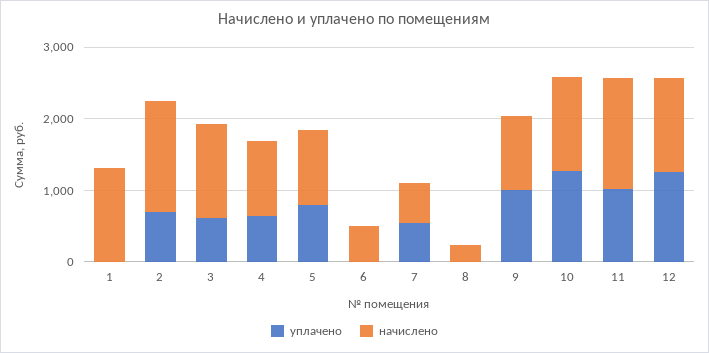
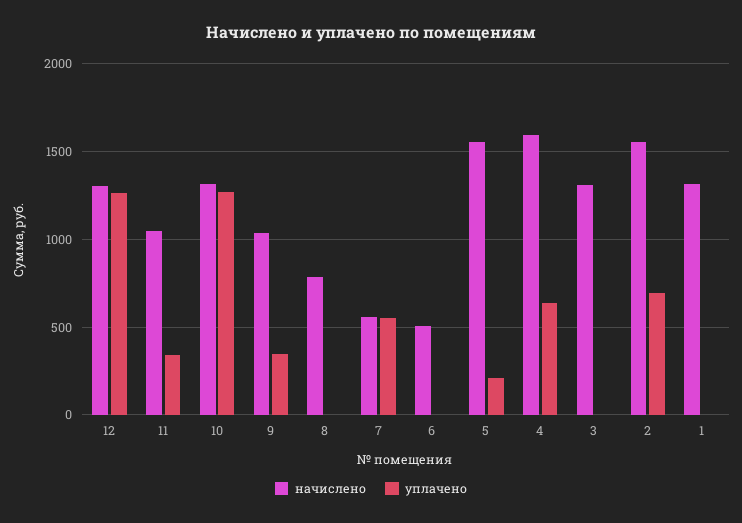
уплачено, 3: 600 -> 0
начислено, 4: 1000 -> 1600
уплачено, 5: 800 -> 200
начислено, 5: 1000 -> 1550
начислено, 8: 200 -> 800
уплачено, 9: 1000 -> 350
уплачено, 11: 1000 -> 350
начислено, 11: 1600 -> 1050

